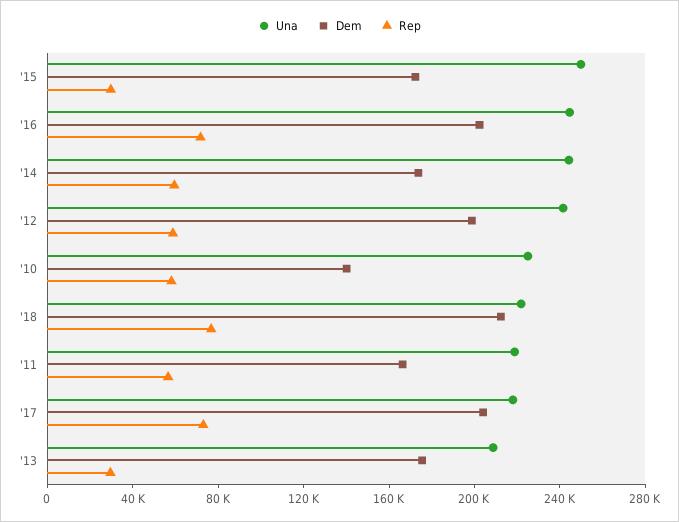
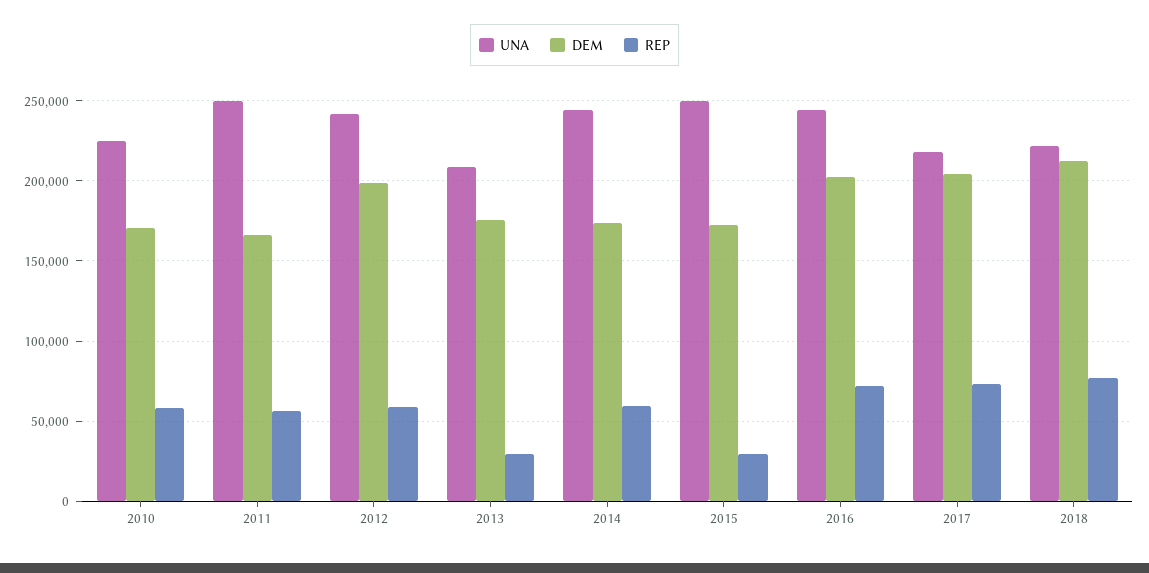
Dem, '10: 140000 -> 170000
Una, '11: 220000 -> 250000

